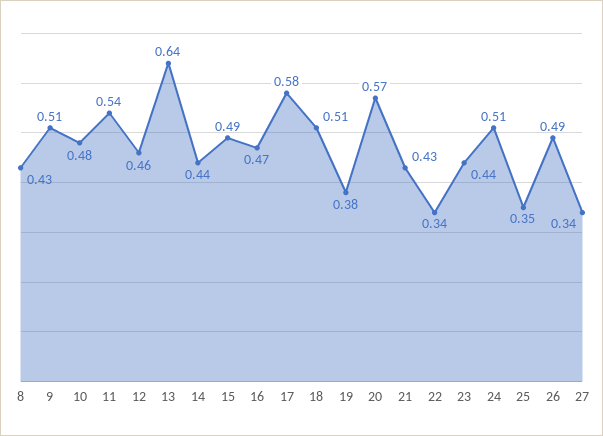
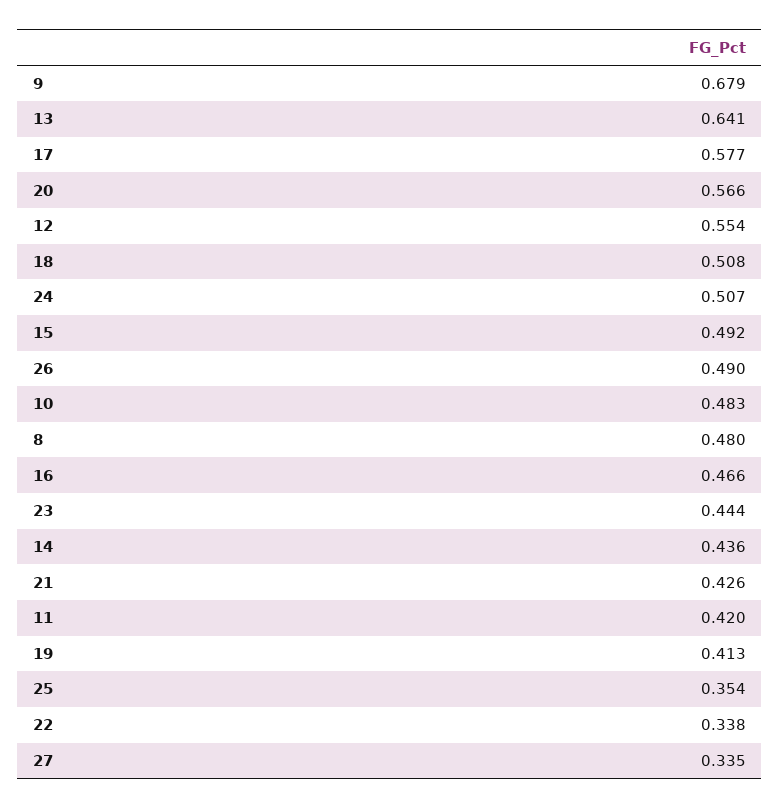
8: 0.43 -> 0.48
9: 0.51 -> 0.679
11: 0.54 -> 0.42
12: 0.46 -> 0.554
19: 0.38 -> 0.413

